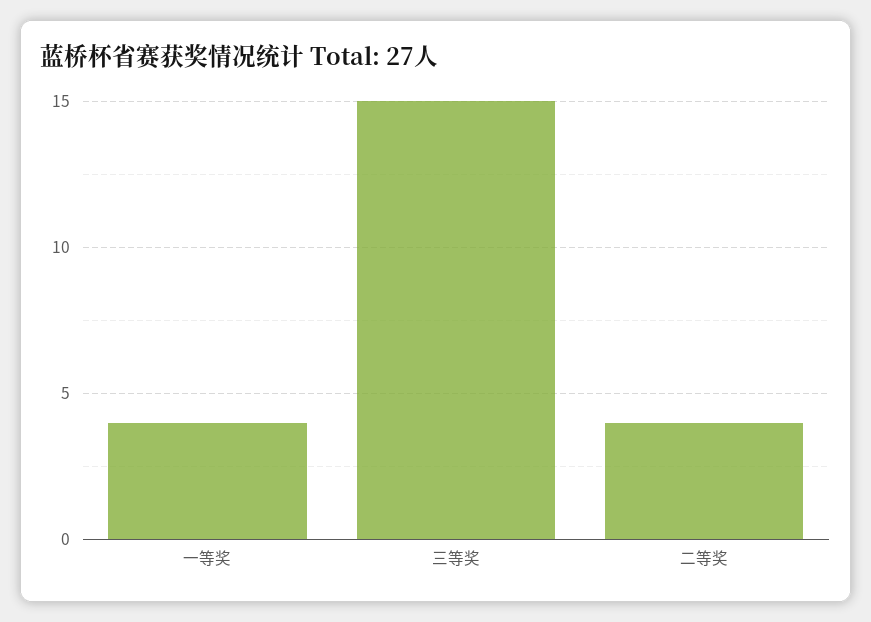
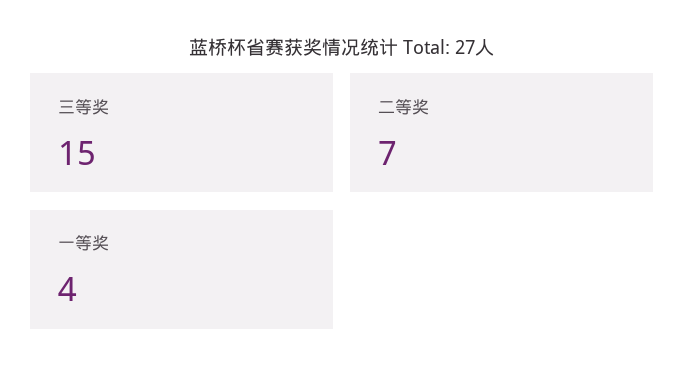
二等奖: 4 -> 7

